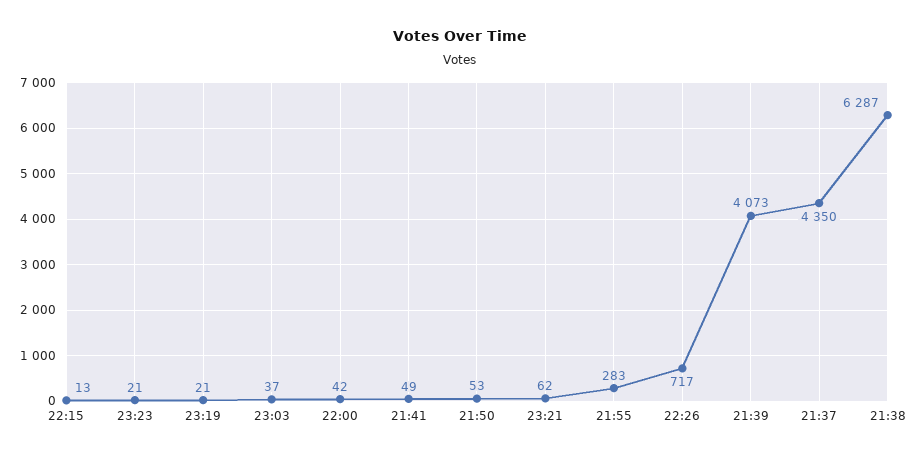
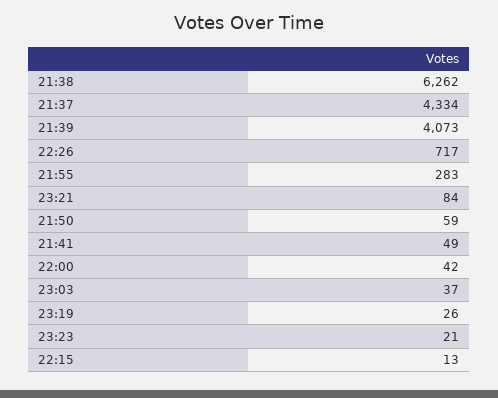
23:19: 21 -> 26
21:50: 53 -> 59
23:21: 62 -> 84
21:37: 4350 -> 4334
21:38: 6287 -> 6262

